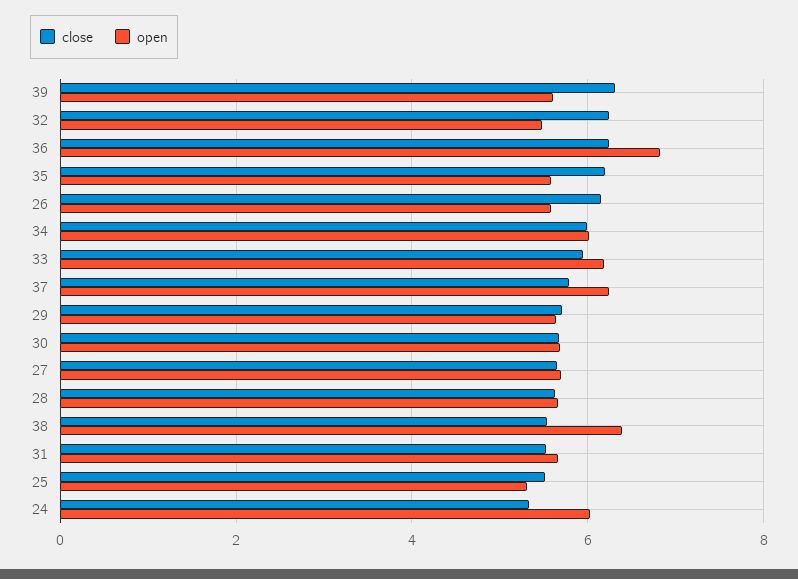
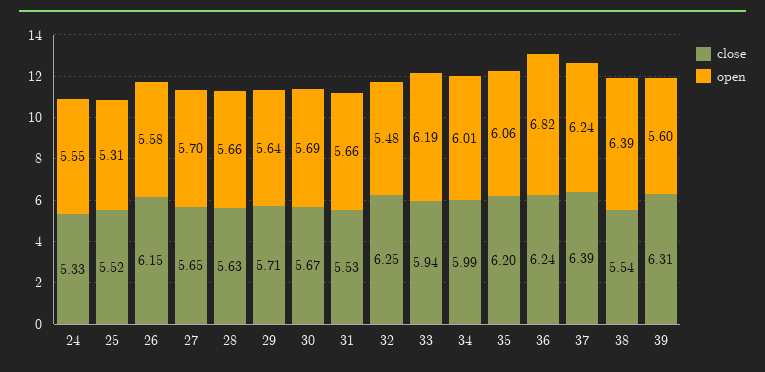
open, 35: 5.6 -> 6.06
close, 37: 5.8 -> 6.39
open, 24: 6 -> 5.55

